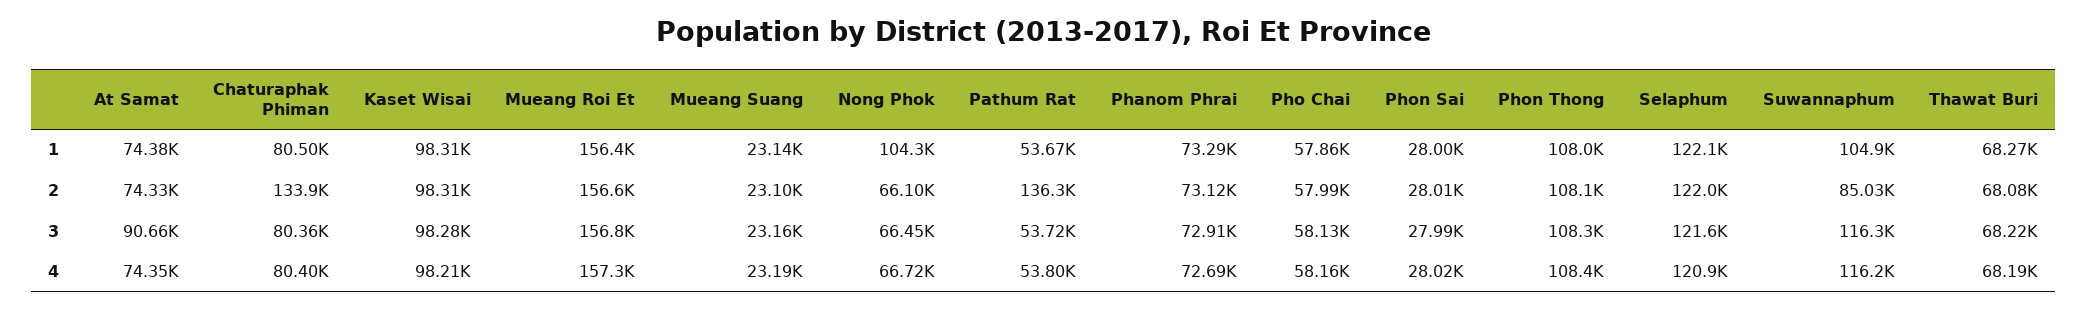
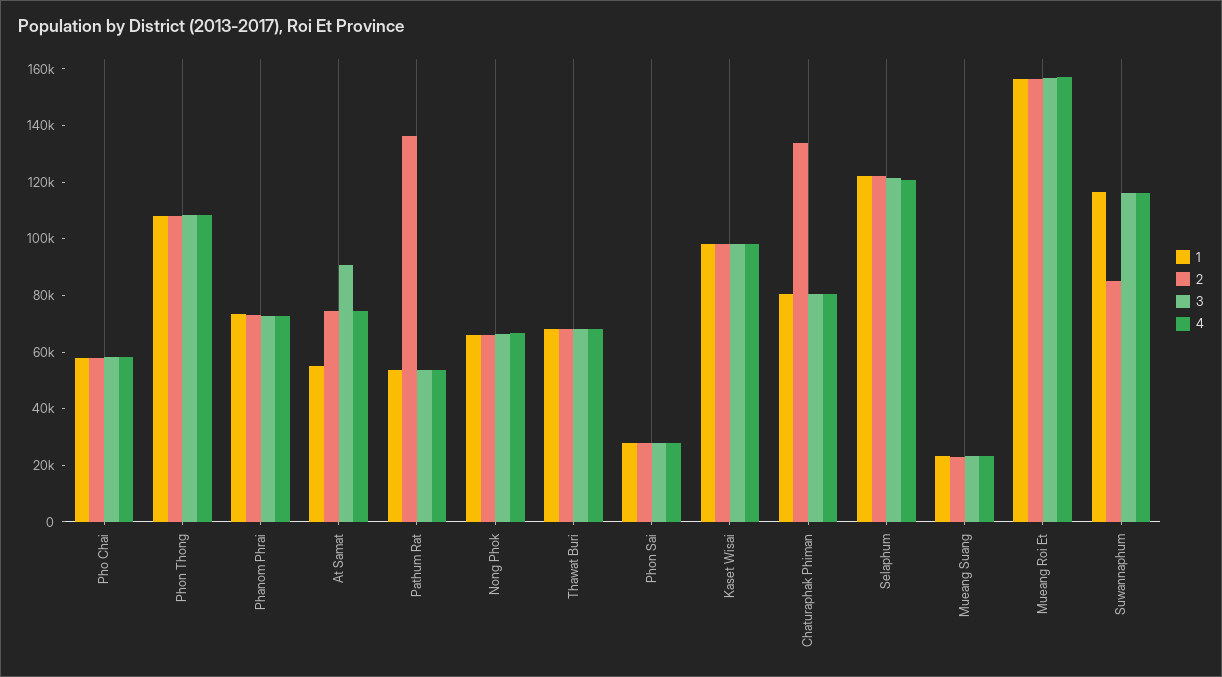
1, At Samat: 74380 -> 55000
1, Nong Phok: 104300 -> 65000
1, Suwannaphum: 104900 -> 115000

